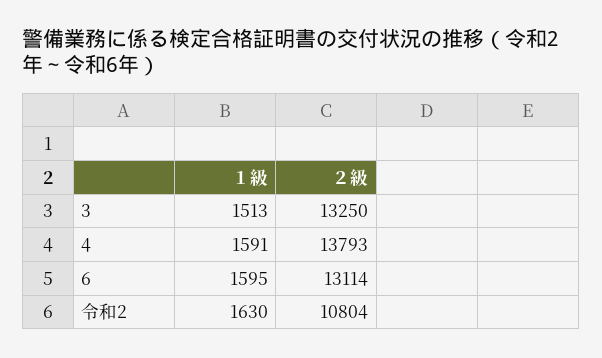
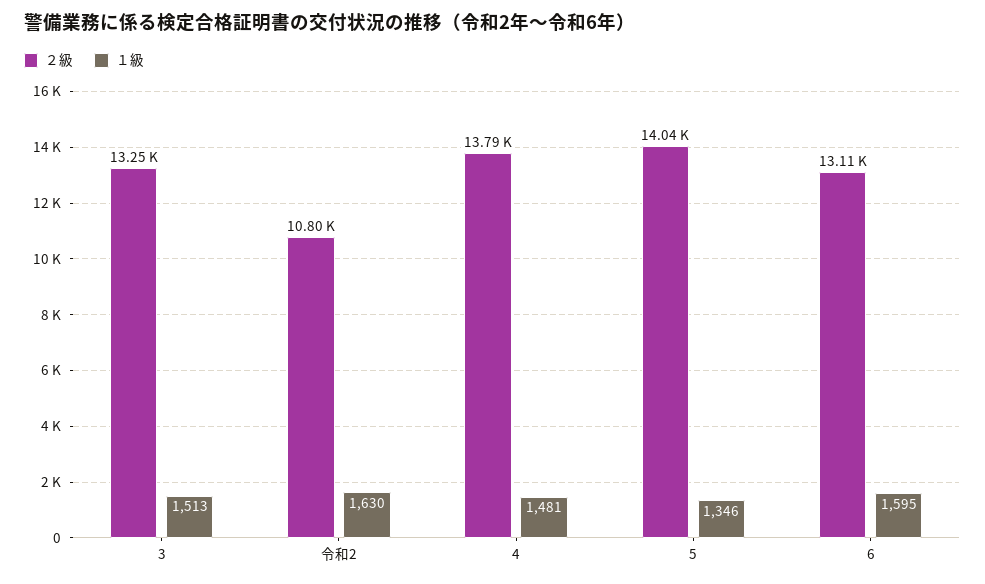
１級, 4: 1591 -> 1481
２級, 5: none -> 14040
１級, 5: none -> 1346

